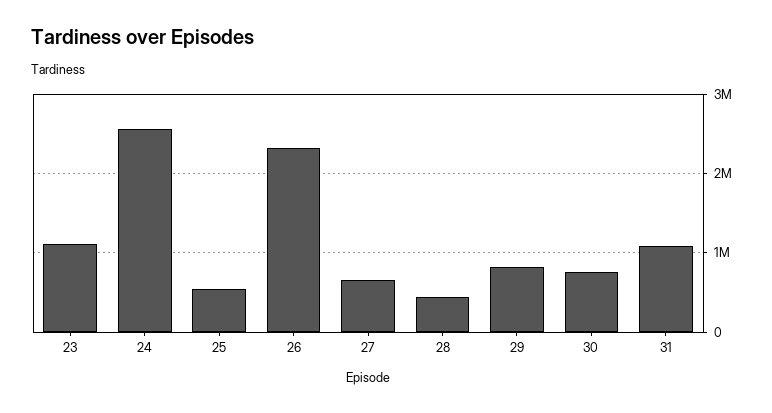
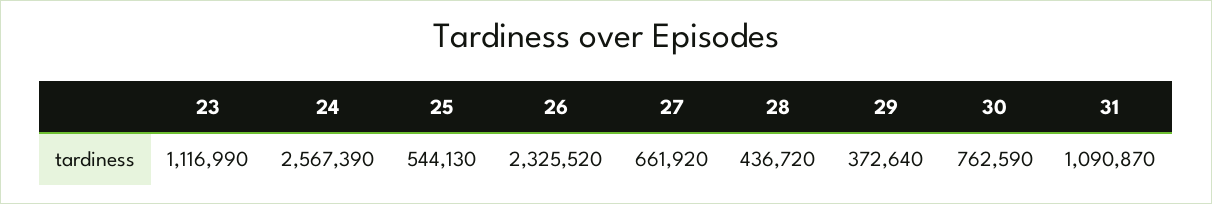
29: 800000 -> 372640

